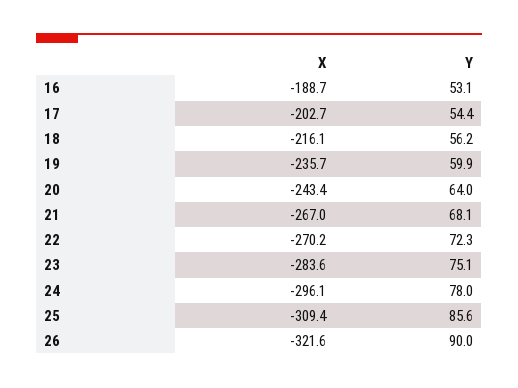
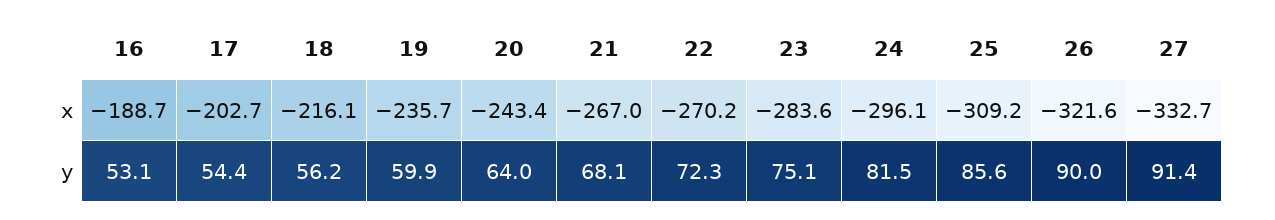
Y, 24: 78 -> 81.5
X, 25: -309.4 -> -309.2
X, 27: none -> -332.7
Y, 27: none -> 91.4

